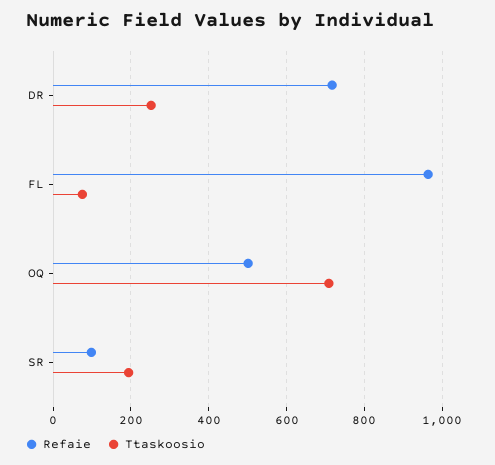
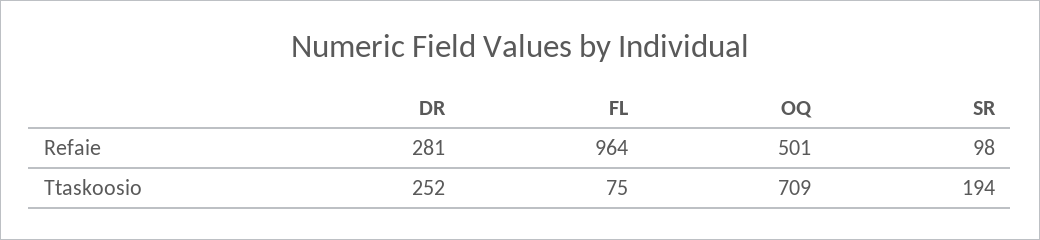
Refaie, DR: 720 -> 281

